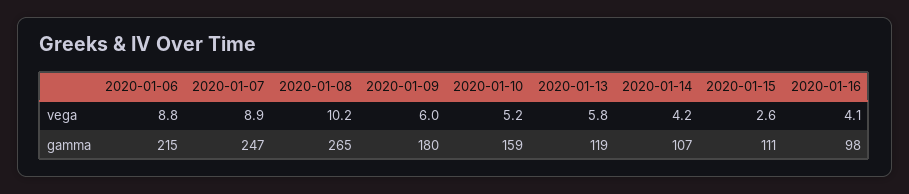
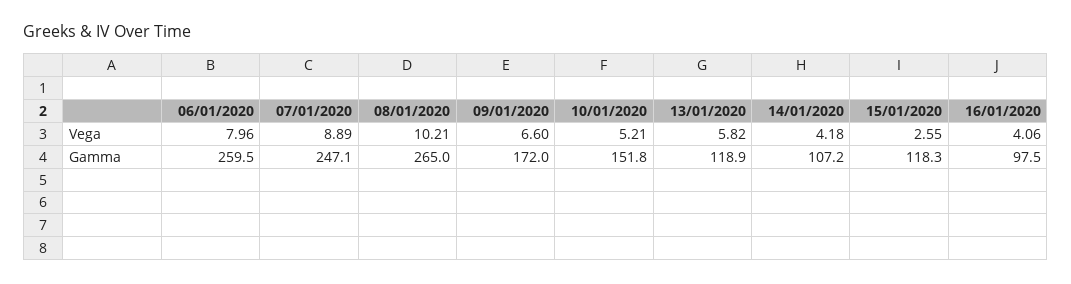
2020-01-06, vega: 8.8 -> 7.96
2020-01-09, vega: 6 -> 6.6
2020-01-06, gamma: 215 -> 259.5
2020-01-09, gamma: 180 -> 172
2020-01-10, gamma: 159 -> 151.8
2020-01-15, gamma: 111 -> 118.3

